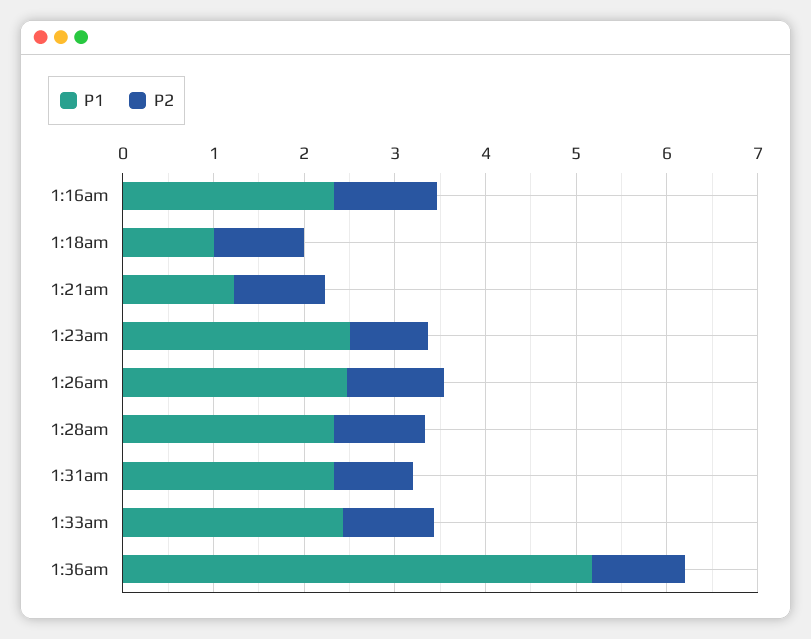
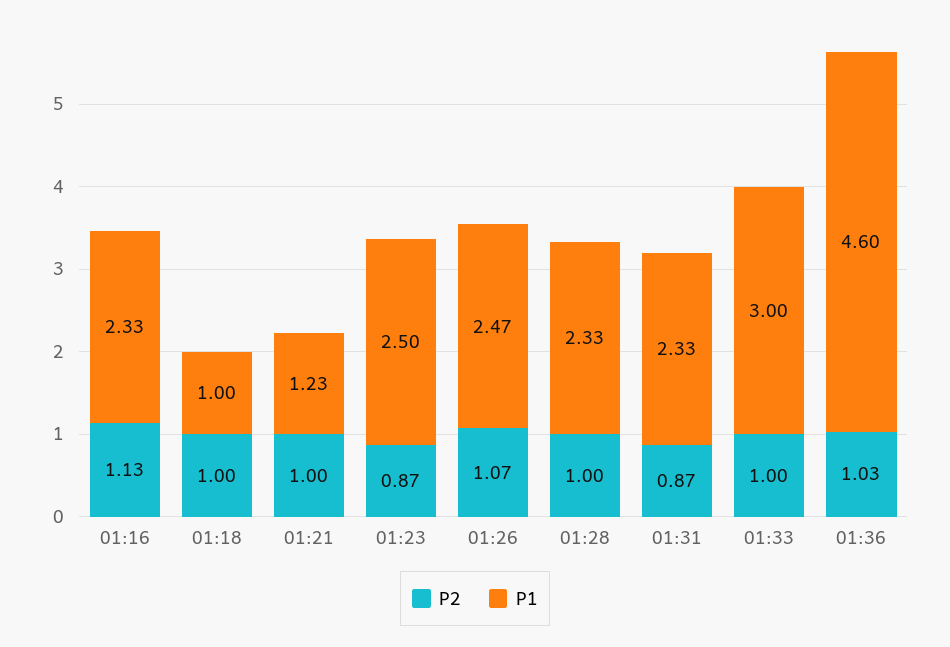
P1, 1:33am: 2.4 -> 3
P1, 1:36am: 5.2 -> 4.6

